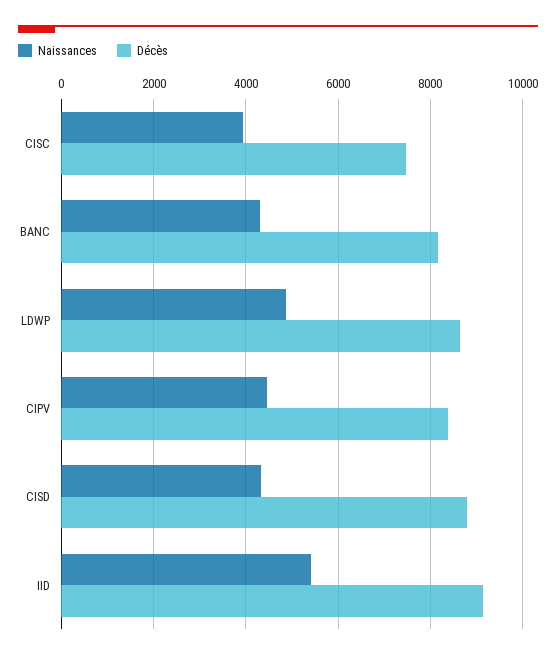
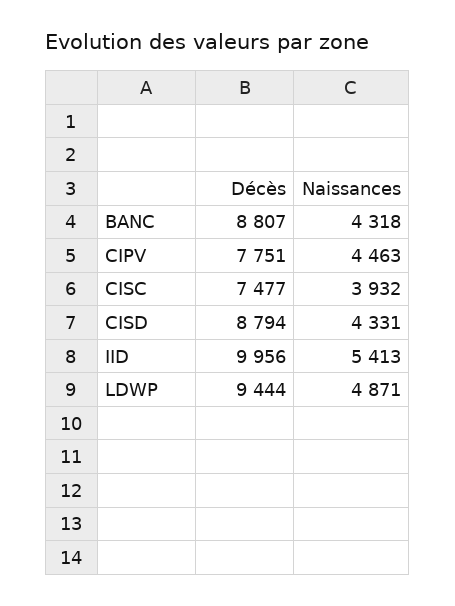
Décès, BANC: 8200 -> 8807
Décès, LDWP: 8600 -> 9444
Décès, CIPV: 8400 -> 7751
Décès, IID: 9200 -> 9956

